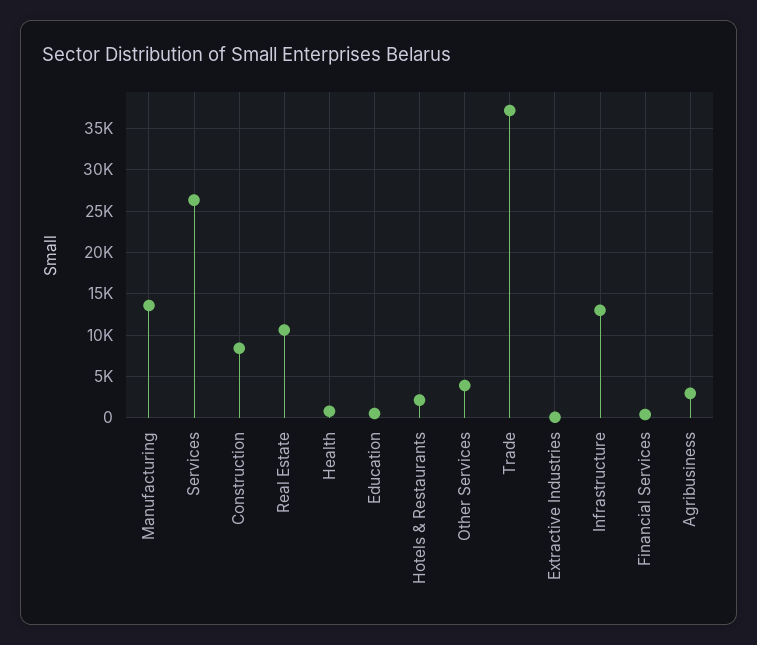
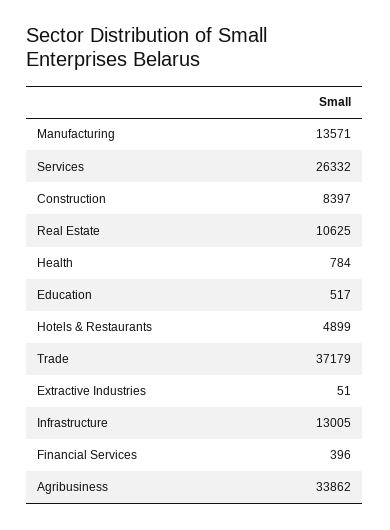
Hotels & Restaurants: 2000 -> 4899
Other Services: 4000 -> none
Agribusiness: 3000 -> 33862

